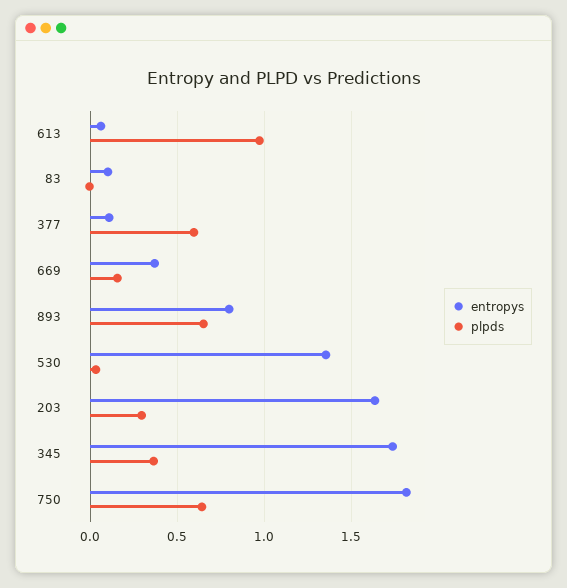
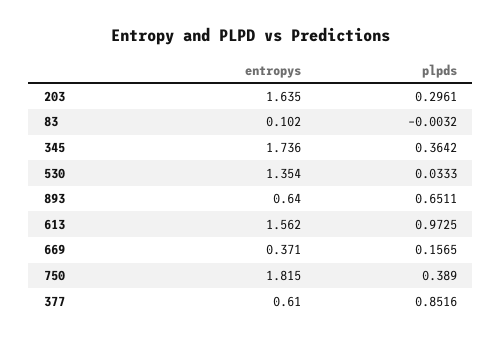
entropys, 613: 0.05 -> 1.562
entropys, 377: 0.1 -> 0.61
plpds, 377: 0.6 -> 0.8516
entropys, 893: 0.8 -> 0.64
plpds, 750: 0.65 -> 0.389

